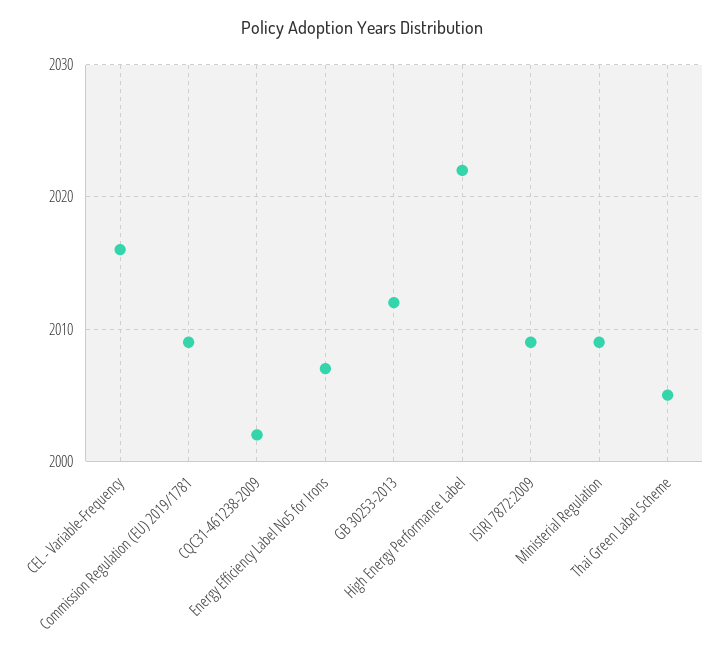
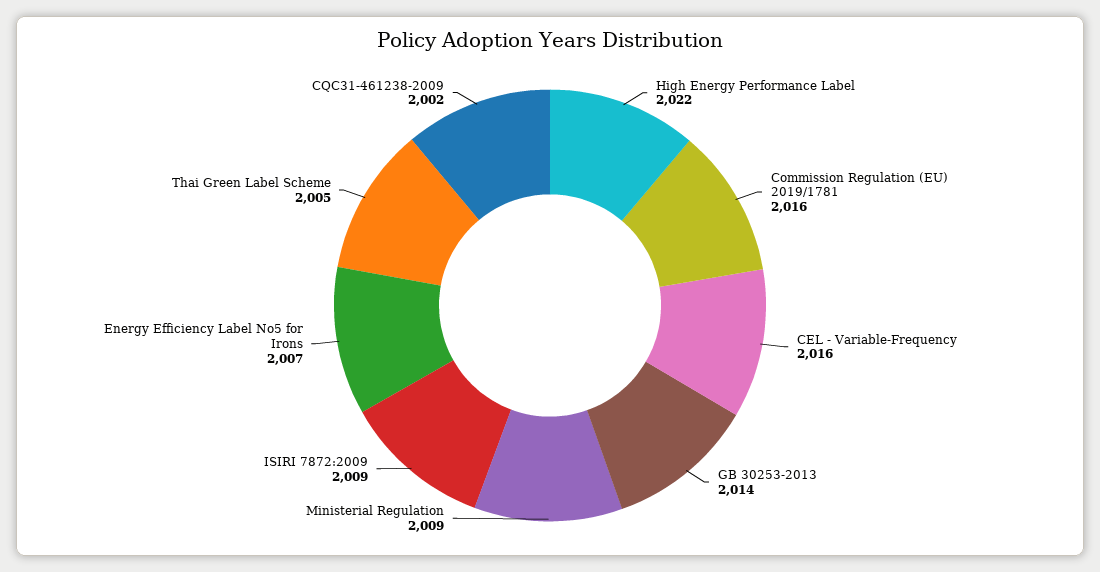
Commission Regulation (EU) 2019/1781: 2009 -> 2016
GB 30253-2013: 2012 -> 2014

